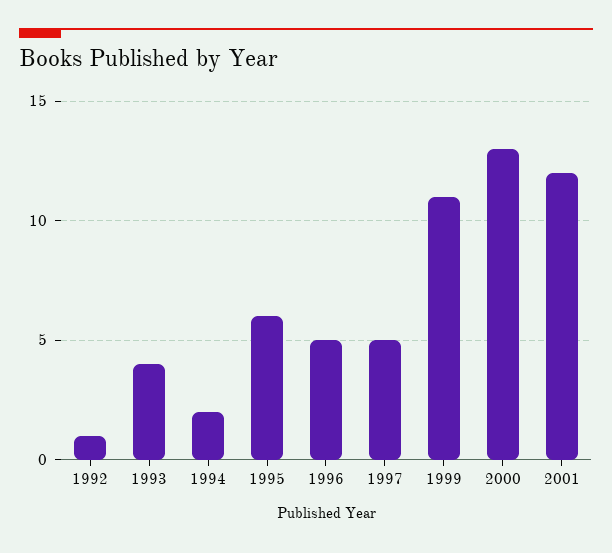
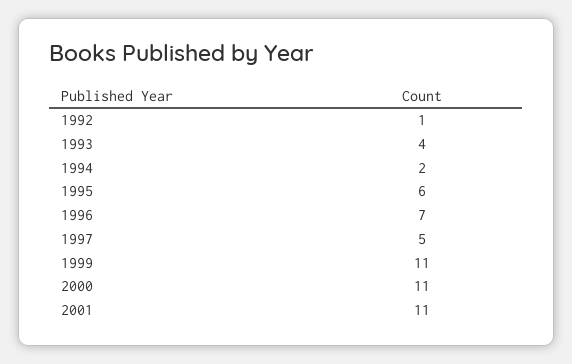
1996: 5 -> 7
2000: 13 -> 11
2001: 12 -> 11

